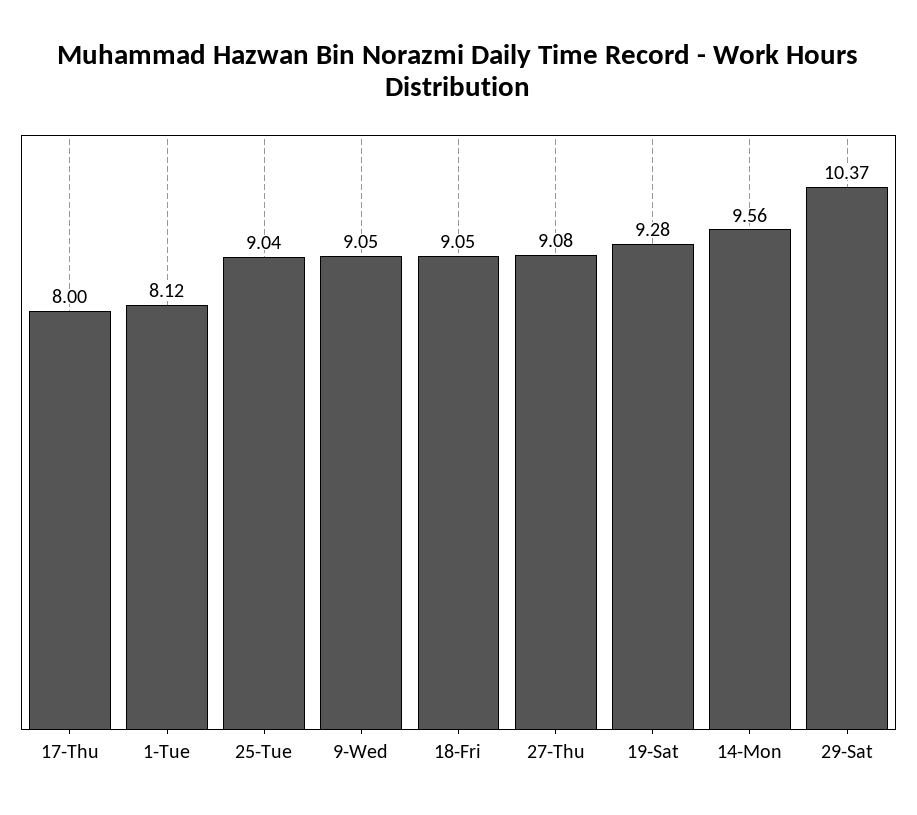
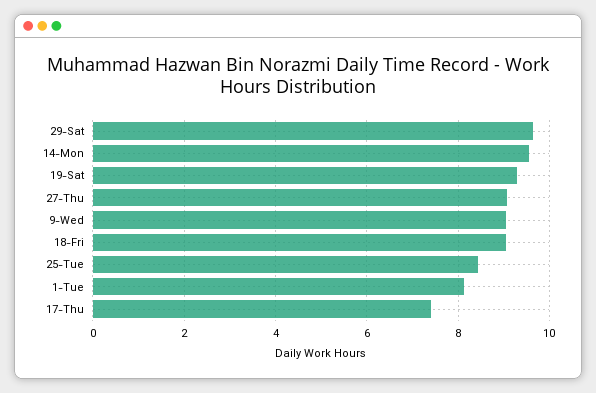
17-Thu: 8 -> 7.4
25-Tue: 9.04 -> 8.4
29-Sat: 10.37 -> 9.6

